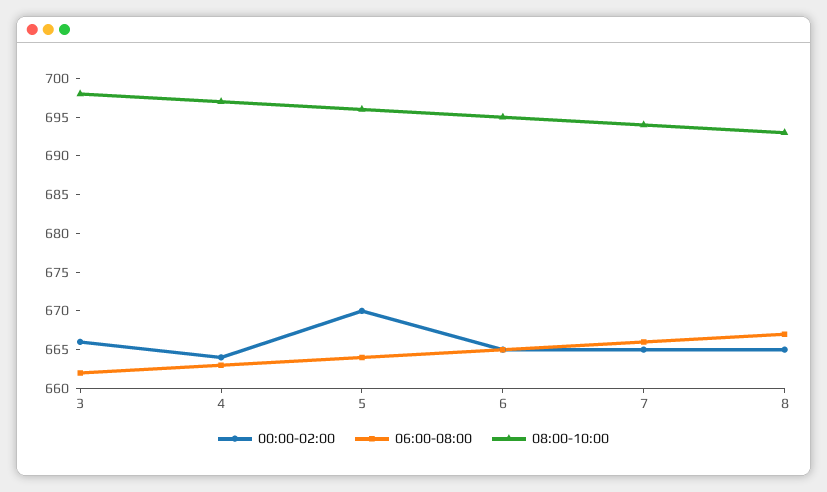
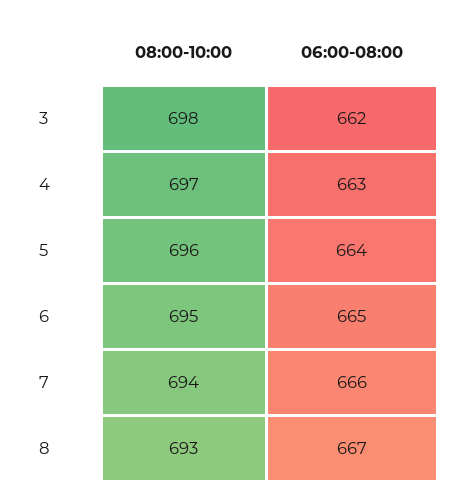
00:00-02:00, 3: 665 -> none
00:00-02:00, 4: 665 -> none
00:00-02:00, 5: 670 -> none
00:00-02:00, 6: 665 -> none
00:00-02:00, 7: 665 -> none
00:00-02:00, 8: 665 -> none

